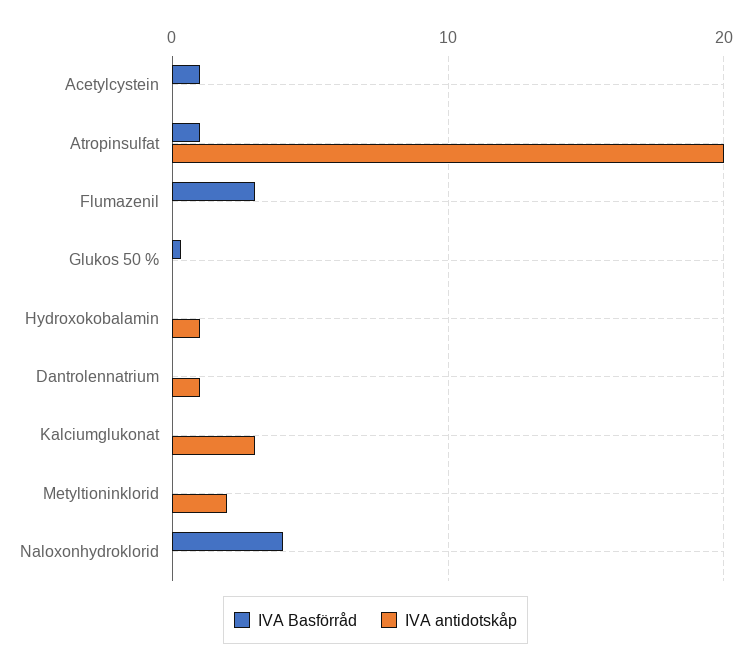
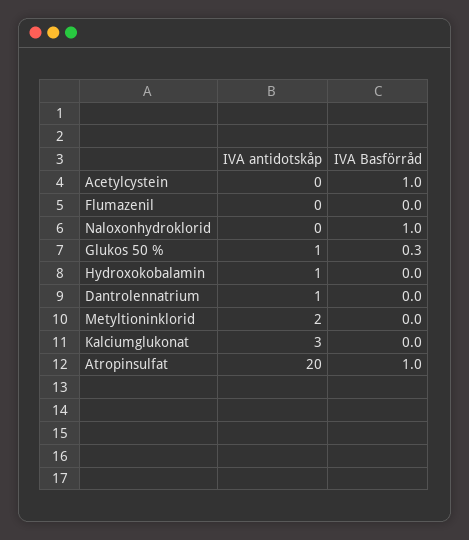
IVA Basförråd, Flumazenil: 3 -> 0
IVA antidotskåp, Glukos 50 %: 0 -> 1
IVA Basförråd, Naloxonhydroklorid: 4 -> 1

